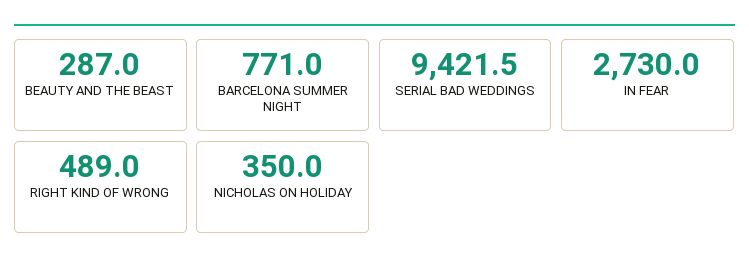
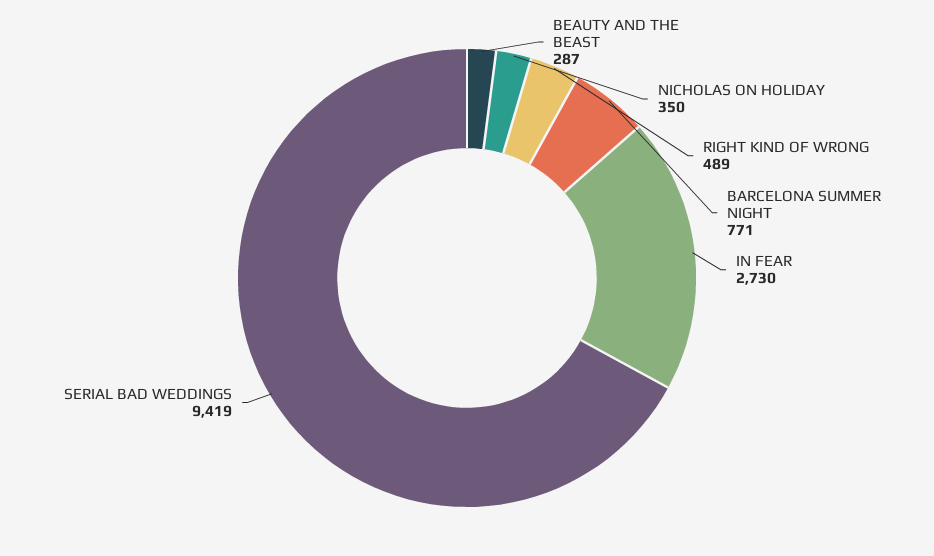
SERIAL BAD WEDDINGS: 9421.5 -> 9419

